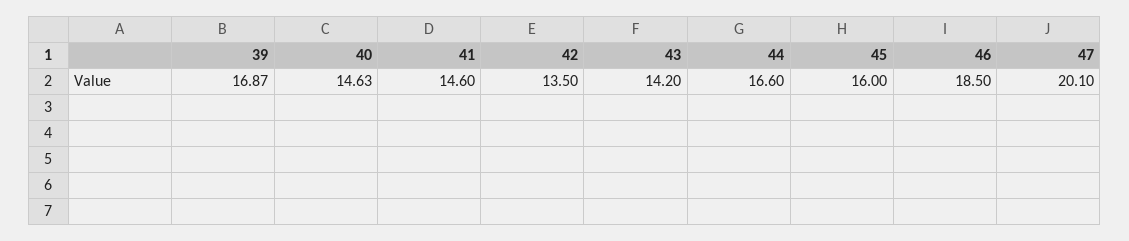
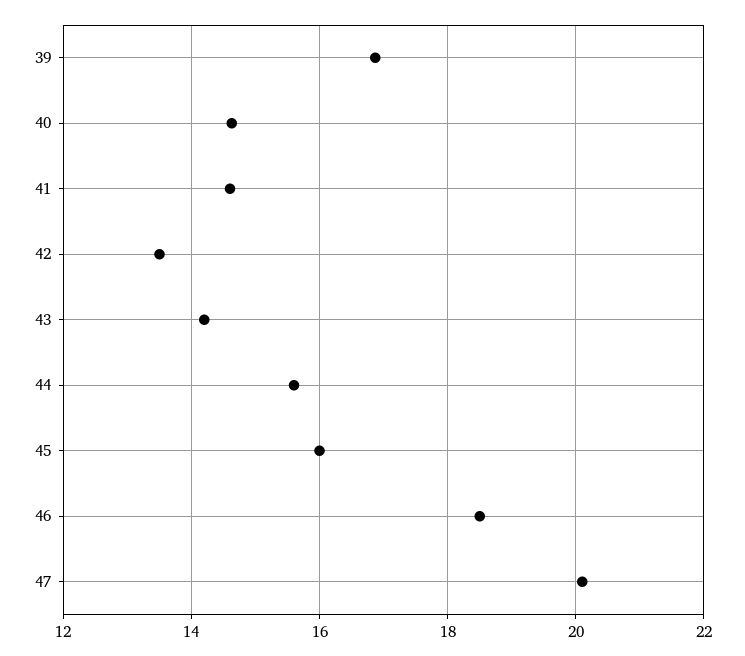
44: 16.6 -> 15.6

